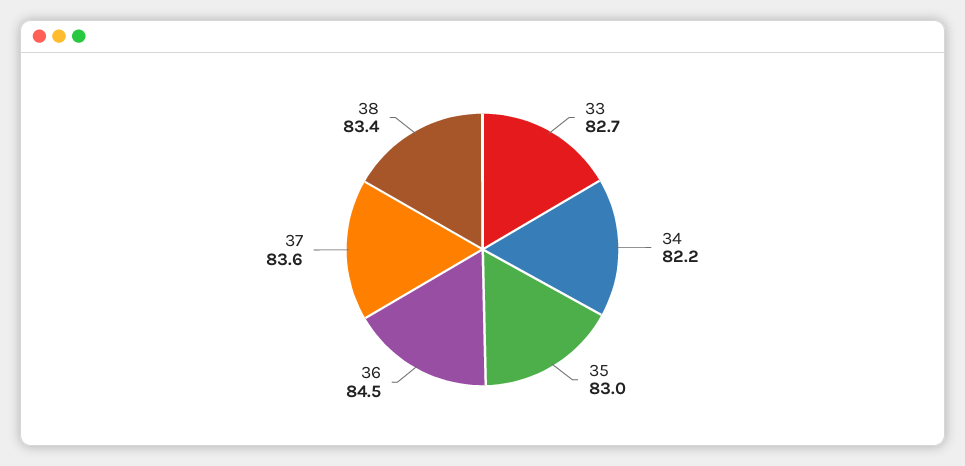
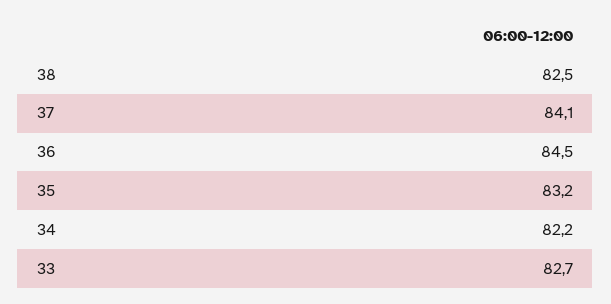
35: 83 -> 83.2
37: 83.6 -> 84.1
38: 83.4 -> 82.5

